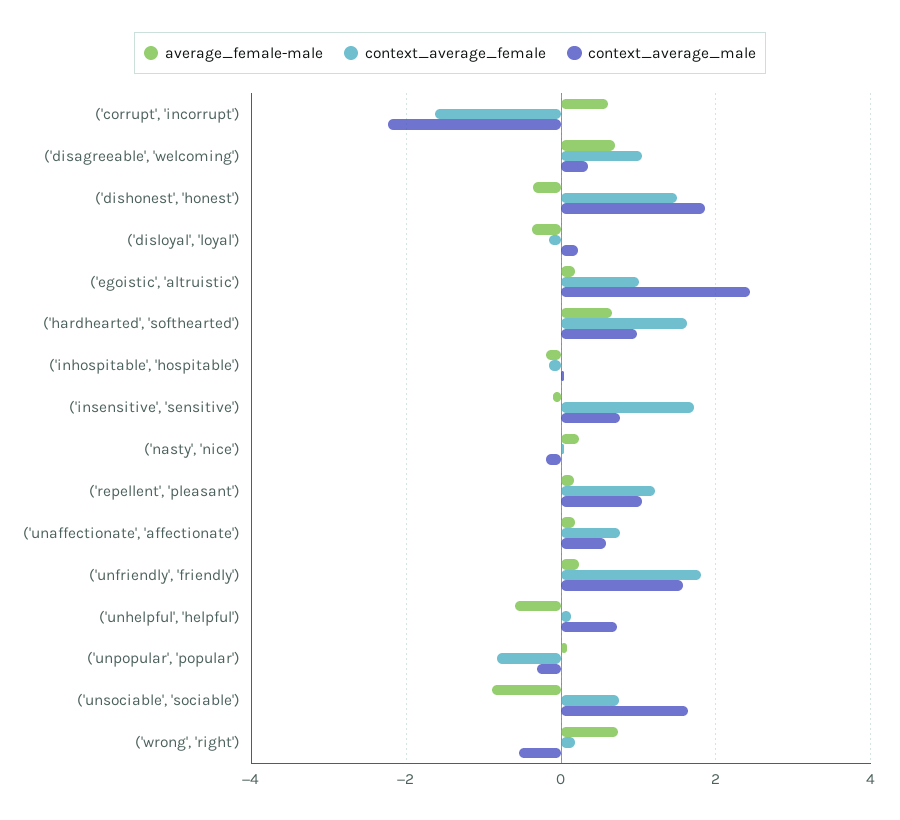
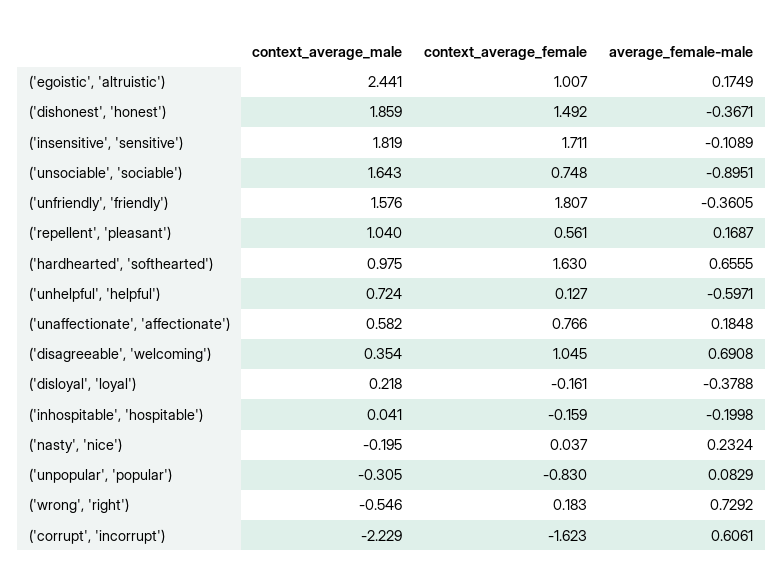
context_average_male, ('insensitive', 'sensitive'): 0.8 -> 1.819
context_average_female, ('repellent', 'pleasant'): 1.2 -> 0.561
average_female-male, ('unfriendly', 'friendly'): 0.2 -> -0.3605

